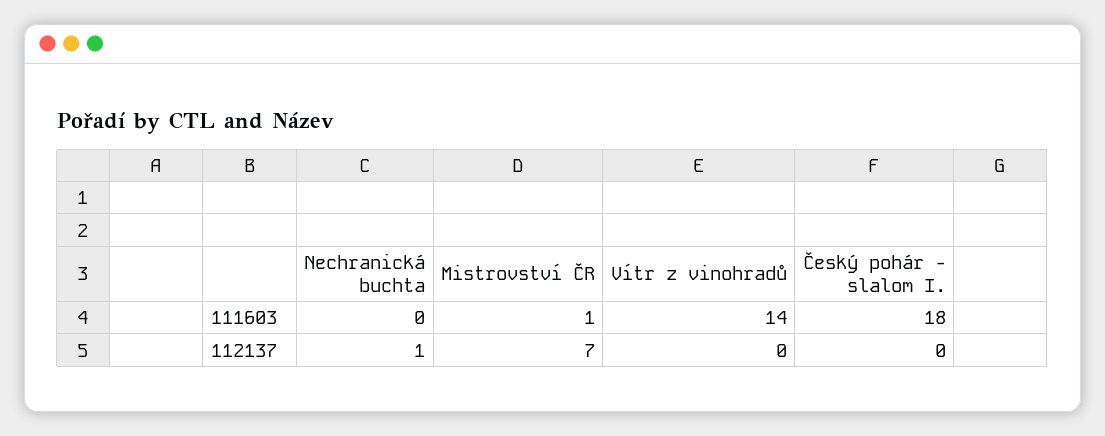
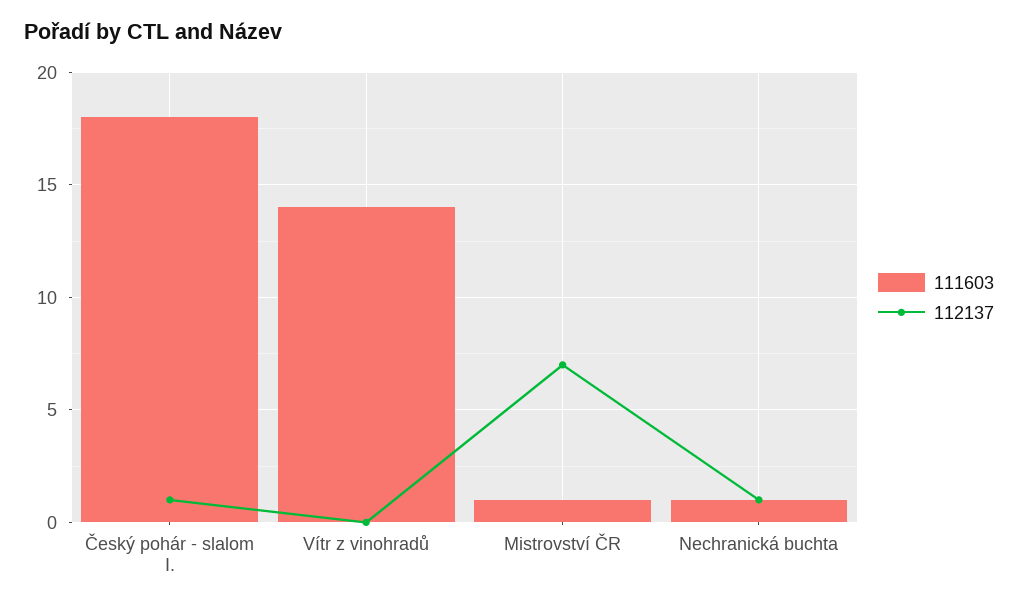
111603, Nechranická buchta: 0 -> 1
112137, Český pohár - slalom I.: 0 -> 1

